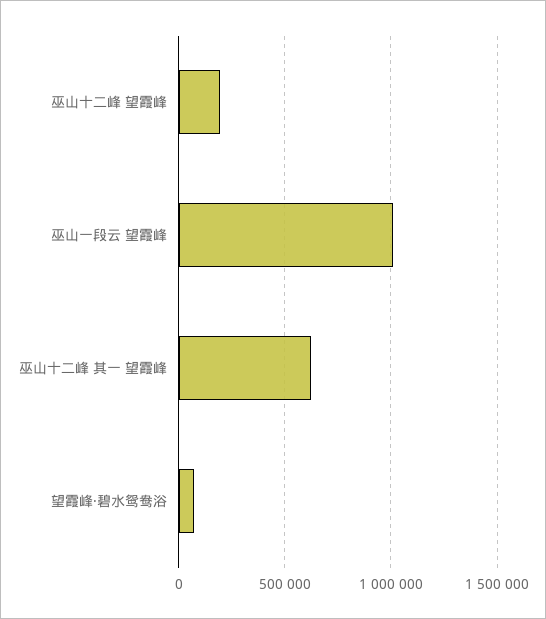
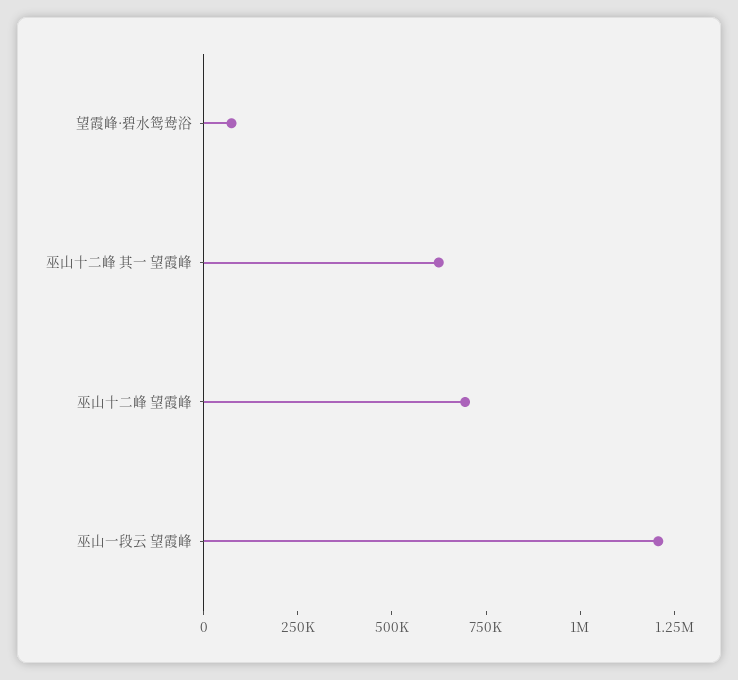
巫山十二峰 望霞峰: 200000 -> 700000
巫山一段云 望霞峰: 1000000 -> 1200000

